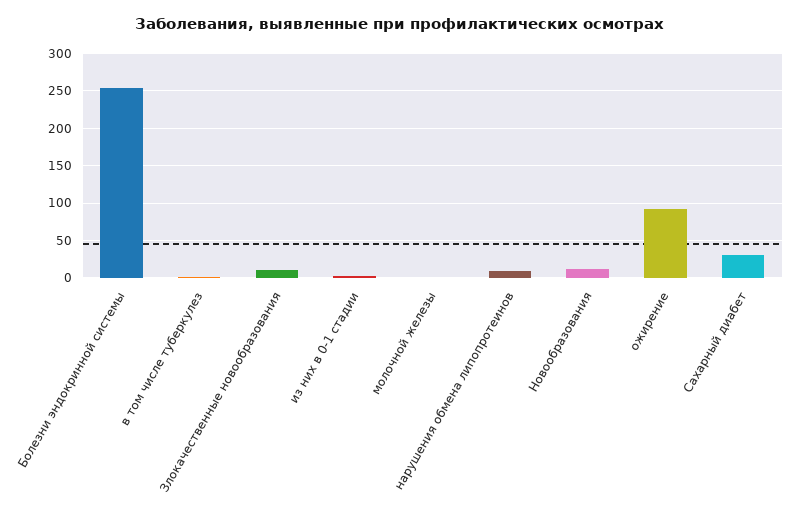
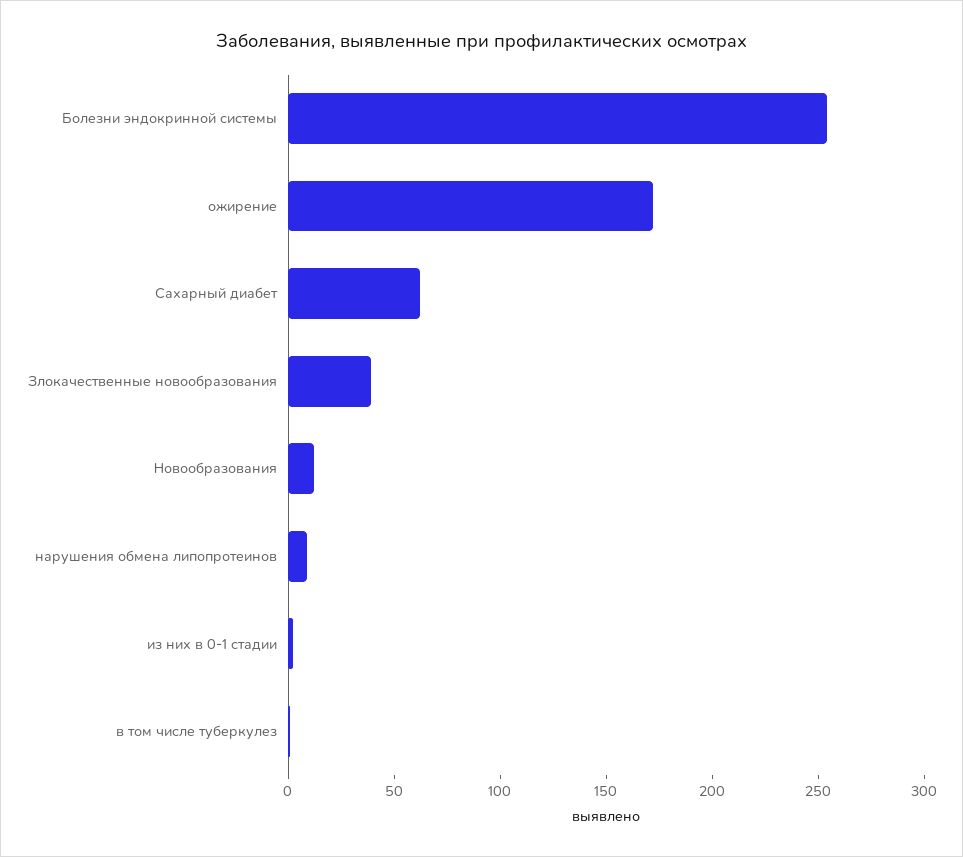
Злокачественные новообразования: 10 -> 40
молочной железы: 0 -> none
ожирение: 90 -> 170
Сахарный диабет: 30 -> 60

